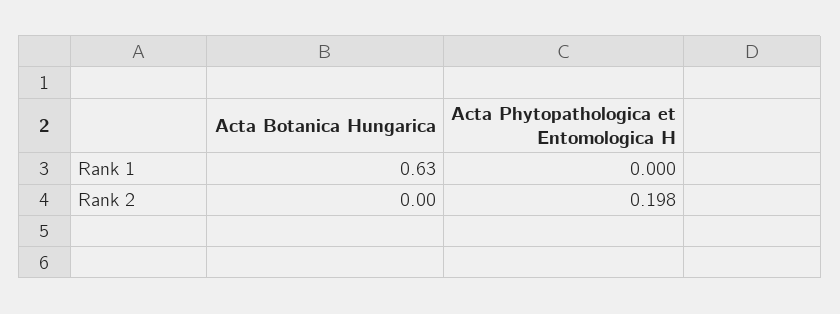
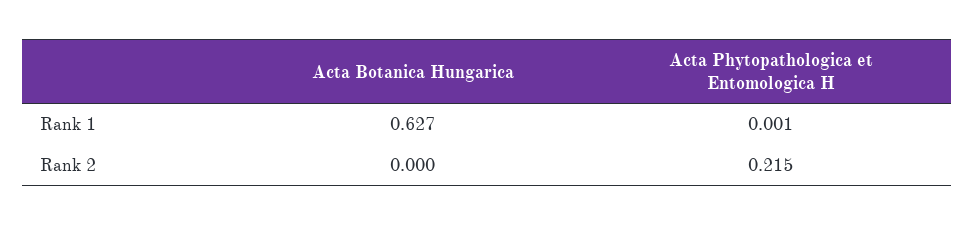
Acta Phytopathologica et Entomologica H, Rank 1: 0 -> 0.001
Acta Phytopathologica et Entomologica H, Rank 2: 0.198 -> 0.215

